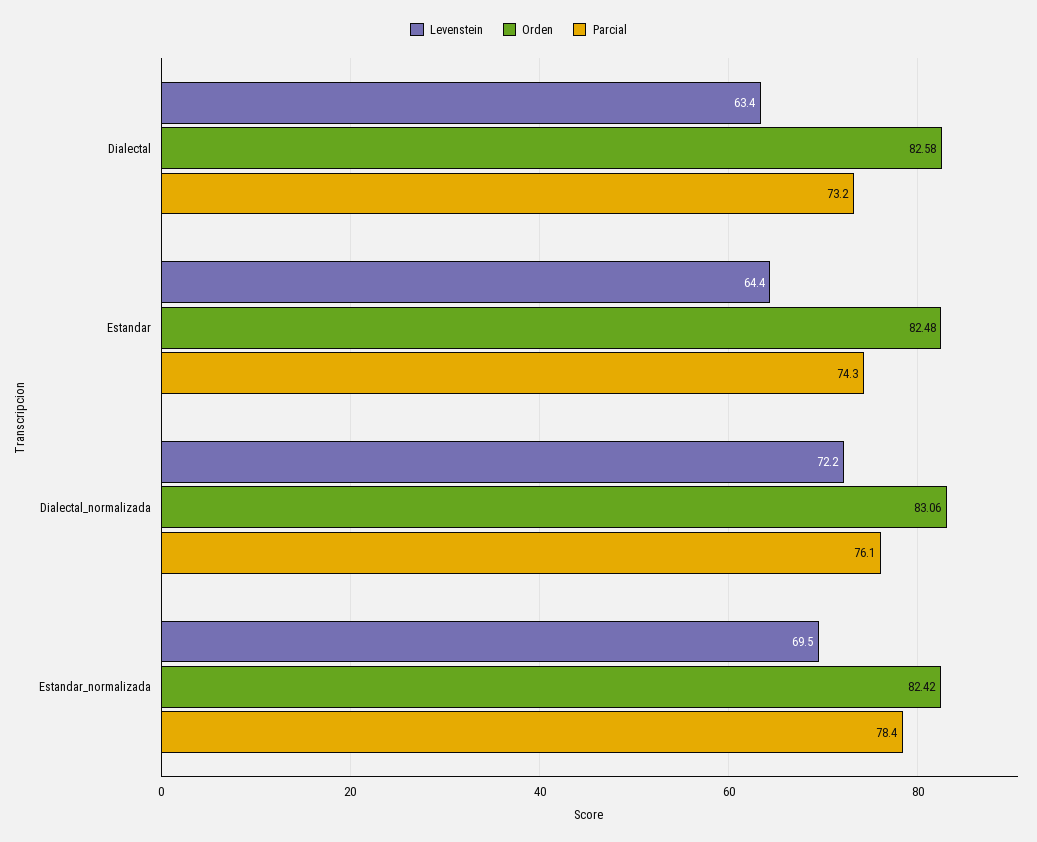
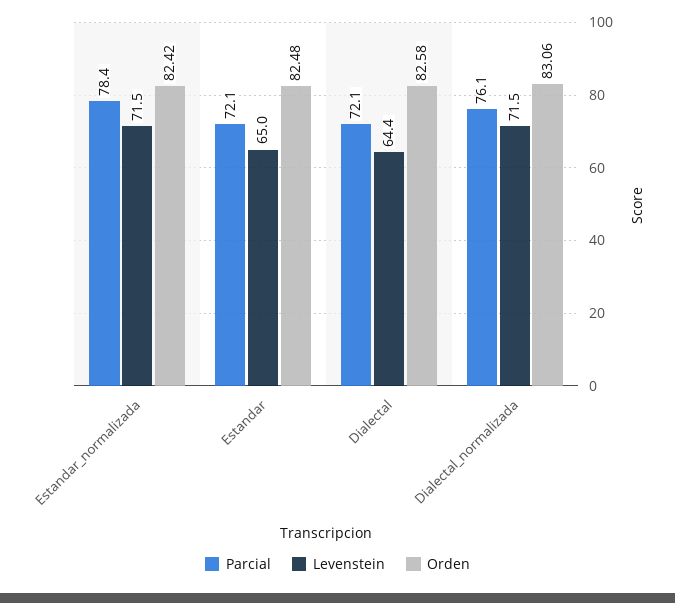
Levenstein, Dialectal: 63.4 -> 64.4
Parcial, Dialectal: 73.2 -> 72.1
Levenstein, Estandar: 64.4 -> 65
Parcial, Estandar: 74.3 -> 72.1
Levenstein, Dialectal_normalizada: 72.2 -> 71.5
Levenstein, Estandar_normalizada: 69.5 -> 71.5

